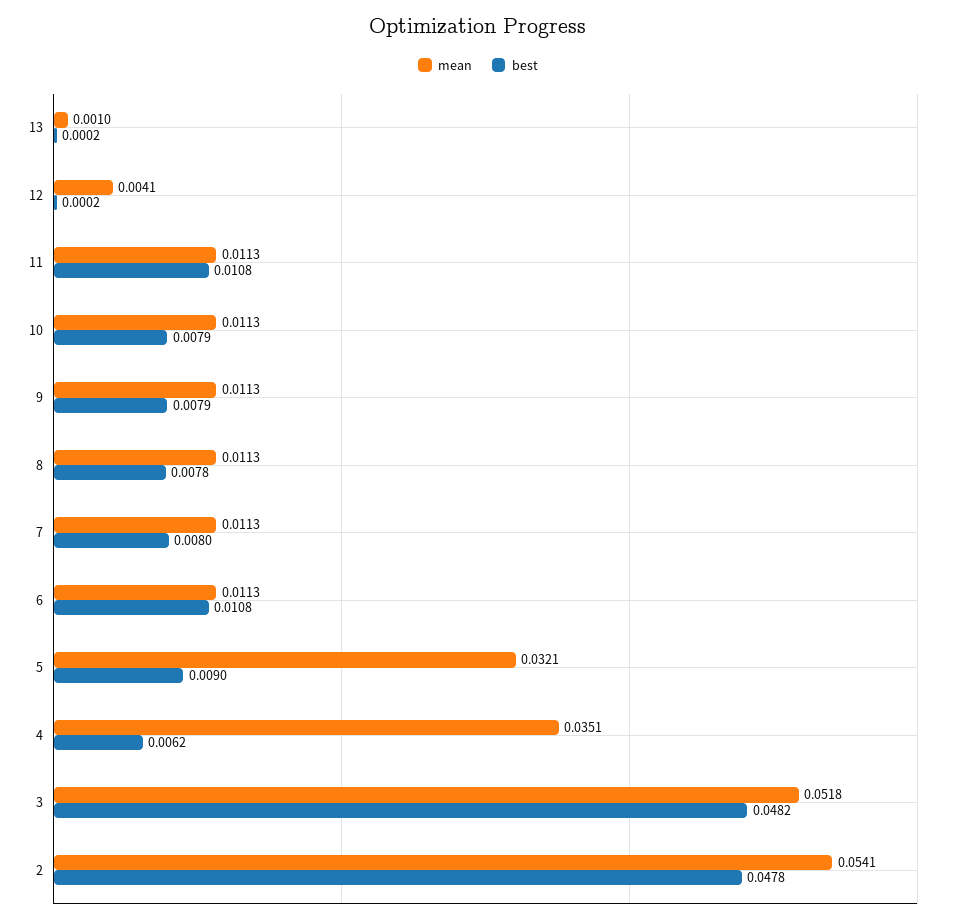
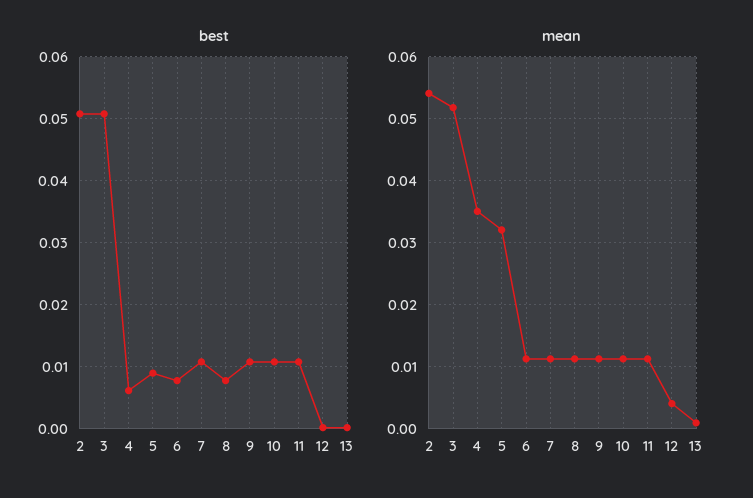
best, 10: 0.0079 -> 0.011
best, 9: 0.0079 -> 0.011
best, 7: 0.008 -> 0.011
best, 6: 0.0108 -> 0.008
best, 3: 0.0482 -> 0.051
best, 2: 0.0478 -> 0.051

